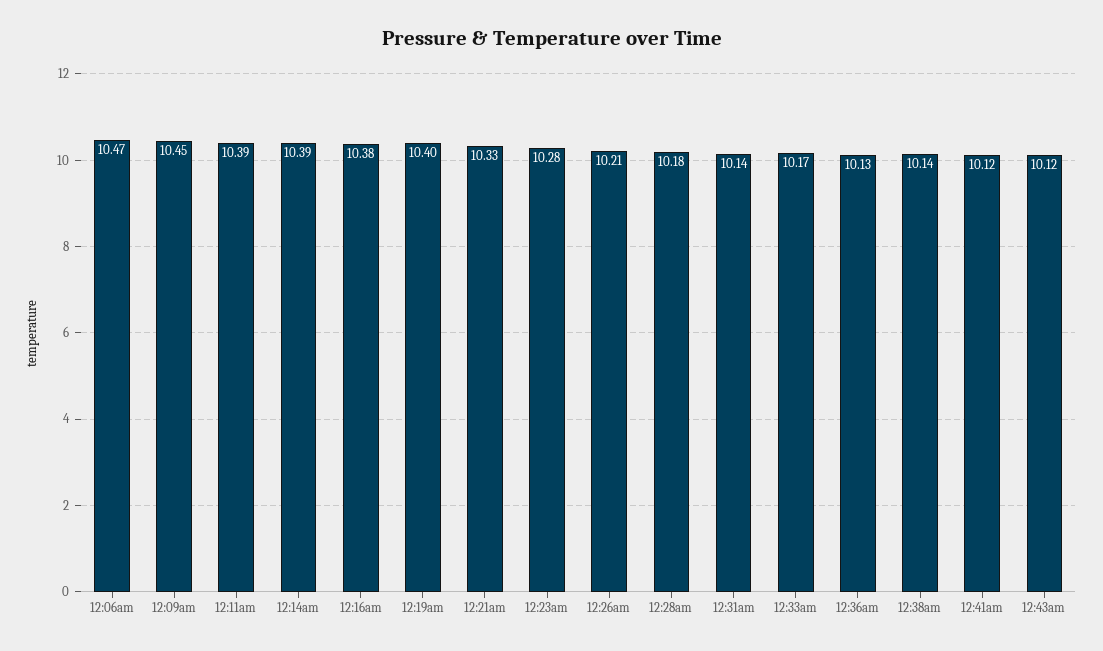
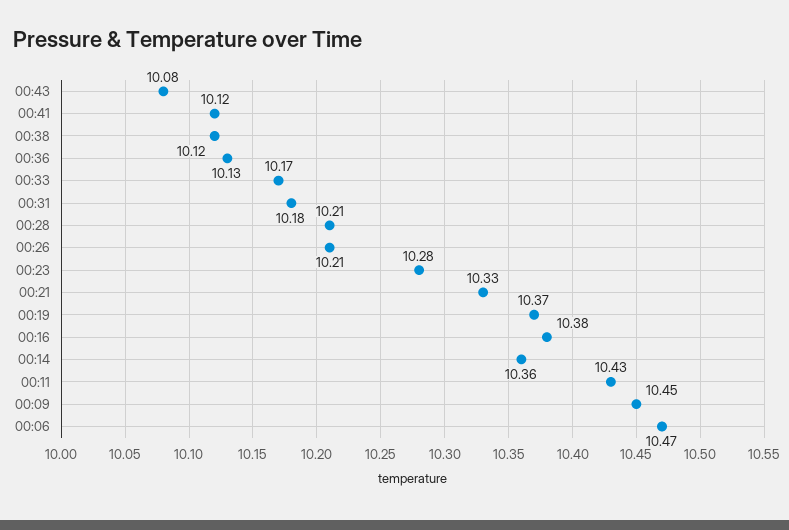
12:11am: 10.39 -> 10.43
12:14am: 10.39 -> 10.36
12:19am: 10.4 -> 10.37
12:28am: 10.18 -> 10.21
12:31am: 10.14 -> 10.18
12:38am: 10.14 -> 10.12
12:43am: 10.12 -> 10.08

